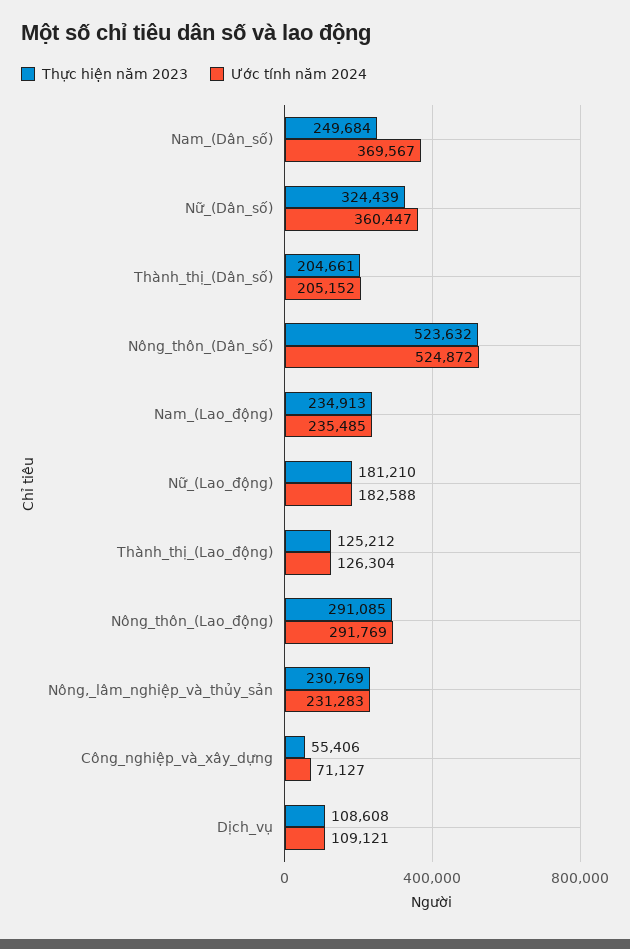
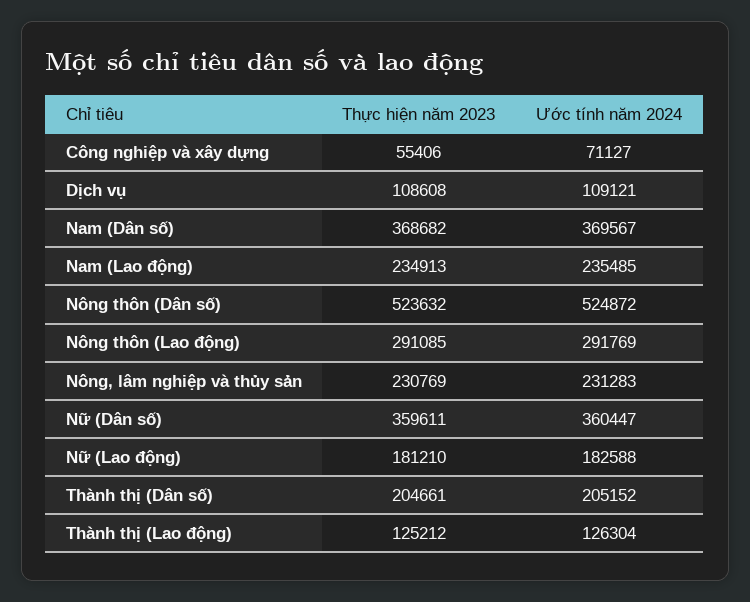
Thực hiện năm 2023, Nam_(Dân_số): 249684 -> 368682
Thực hiện năm 2023, Nữ_(Dân_số): 324439 -> 359611

